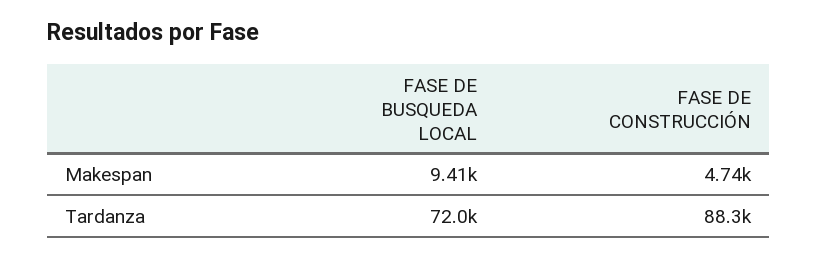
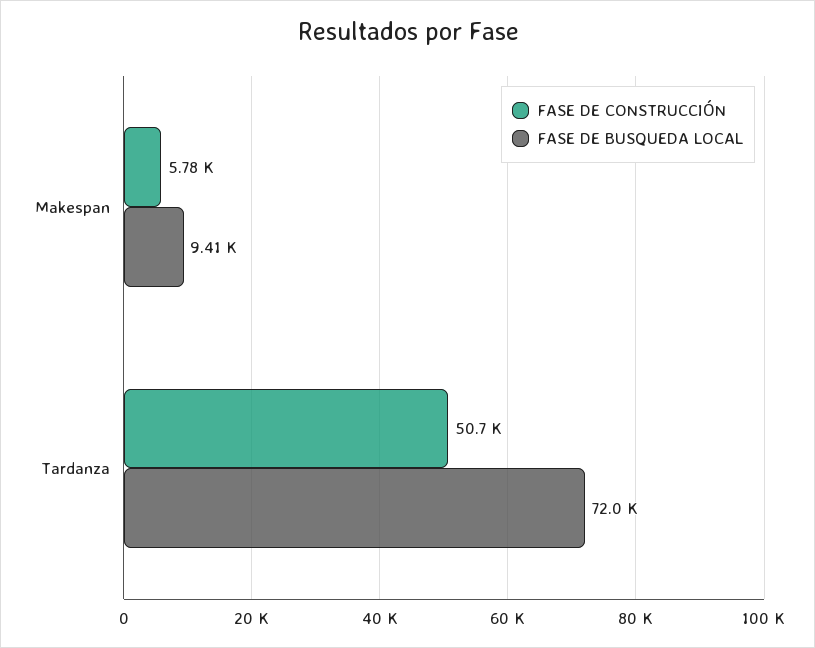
FASE DE CONSTRUCCIÓN, Makespan: 4740 -> 5780
FASE DE CONSTRUCCIÓN, Tardanza: 88300 -> 50700

